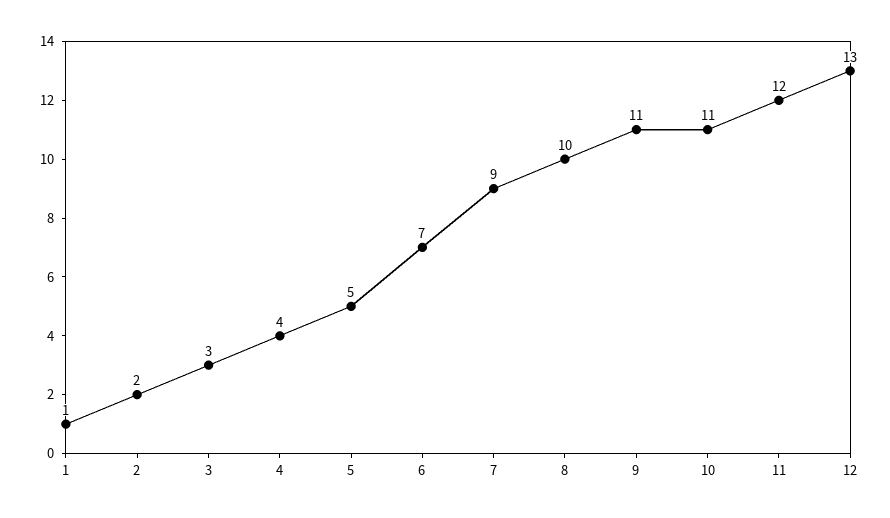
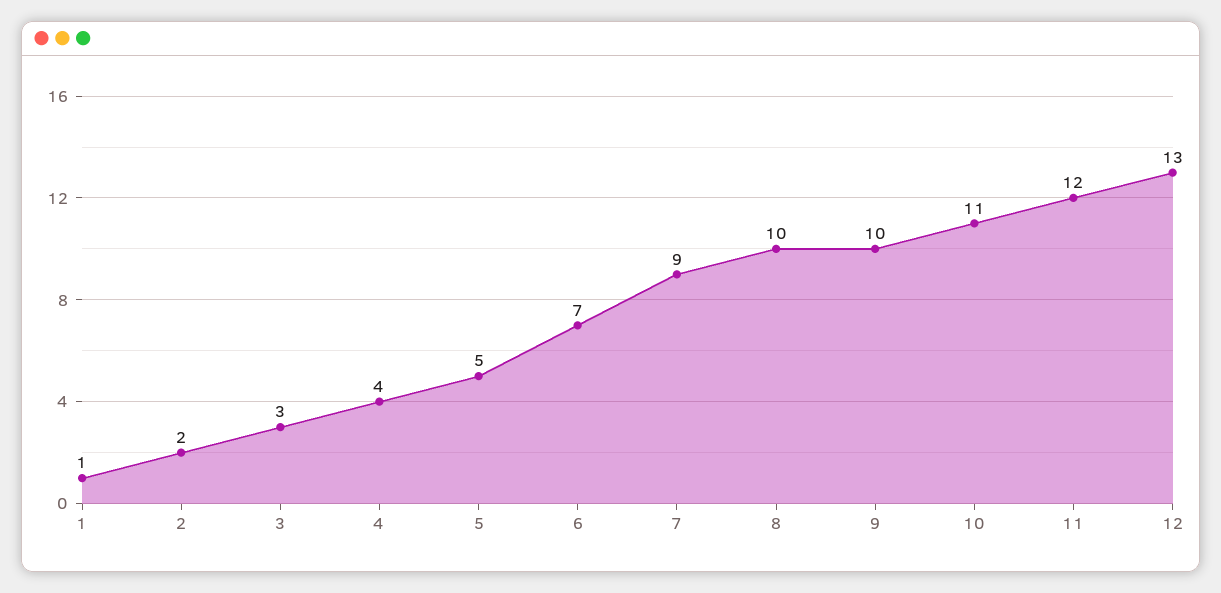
9: 11 -> 10

